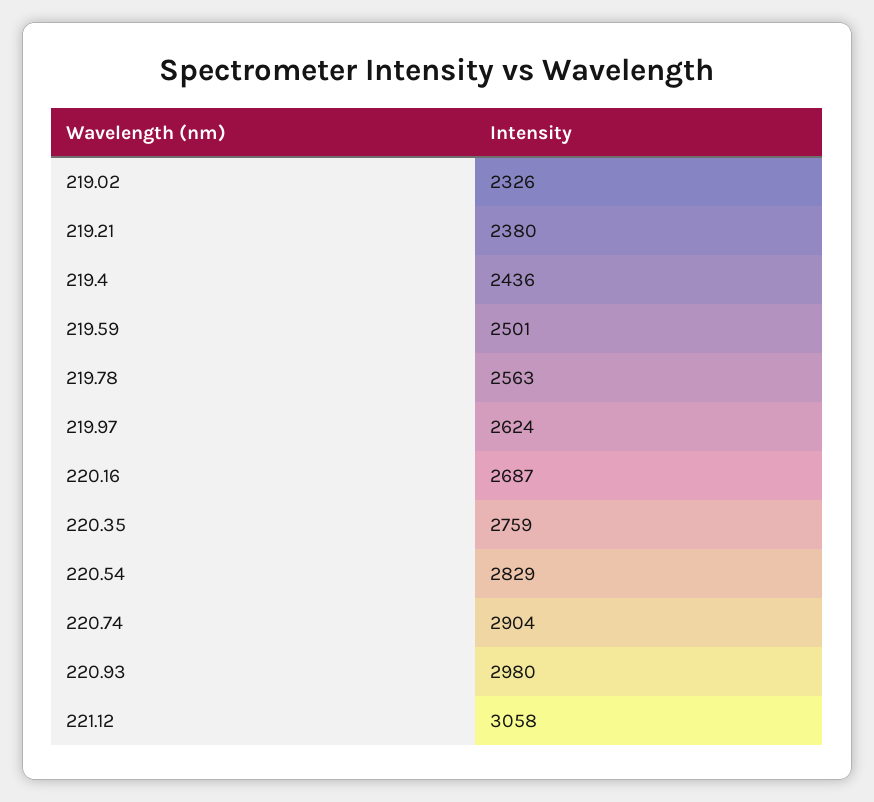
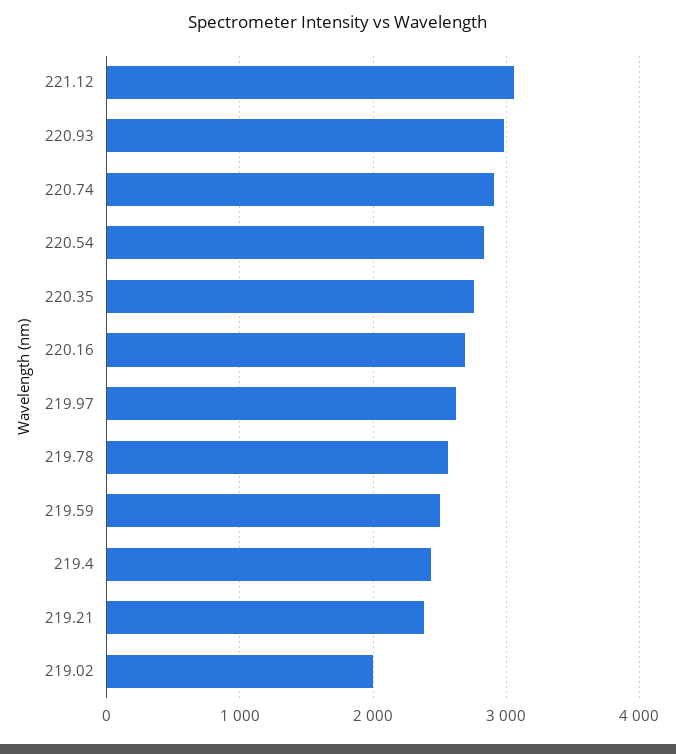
219.02: 2326 -> 2000

